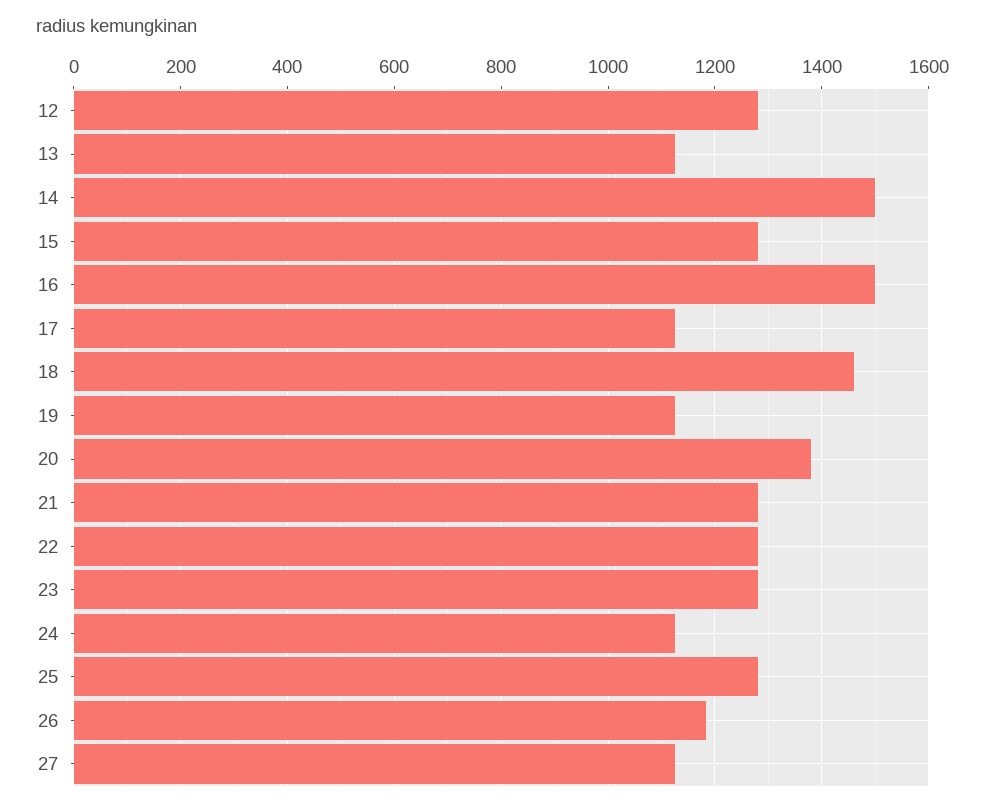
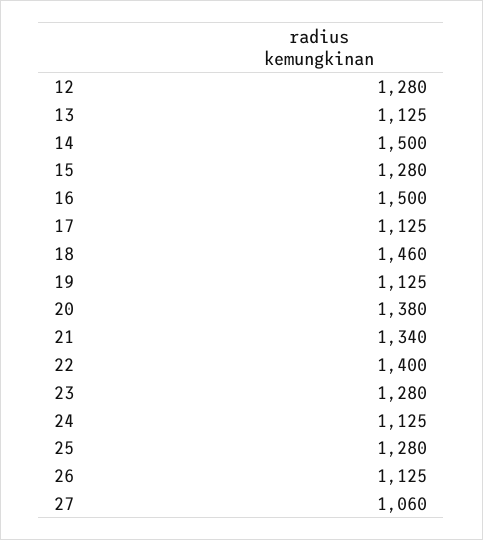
21: 1280 -> 1340
22: 1280 -> 1400
26: 1180 -> 1125
27: 1120 -> 1060

